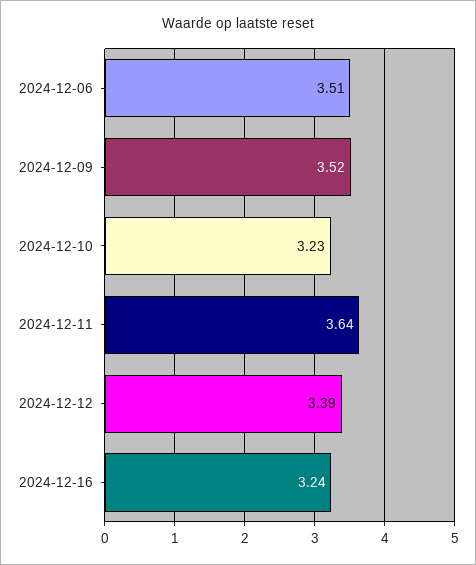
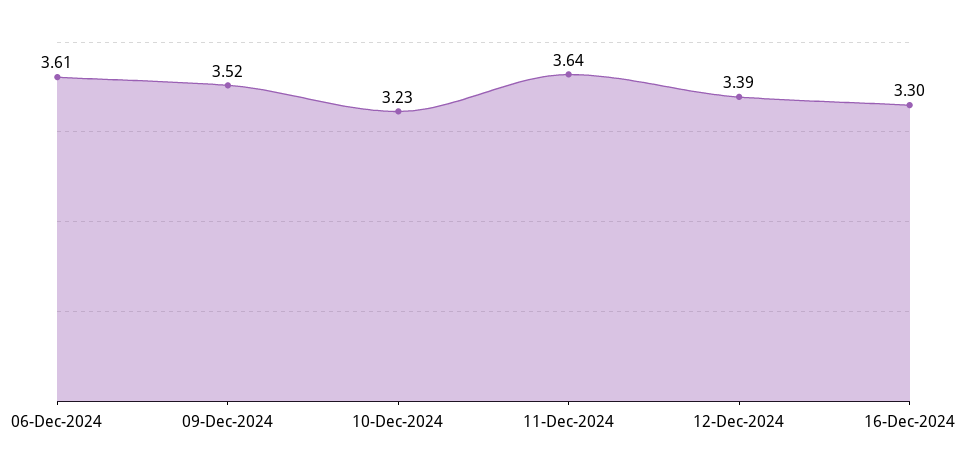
2024-12-06: 3.51 -> 3.61
2024-12-16: 3.24 -> 3.3

